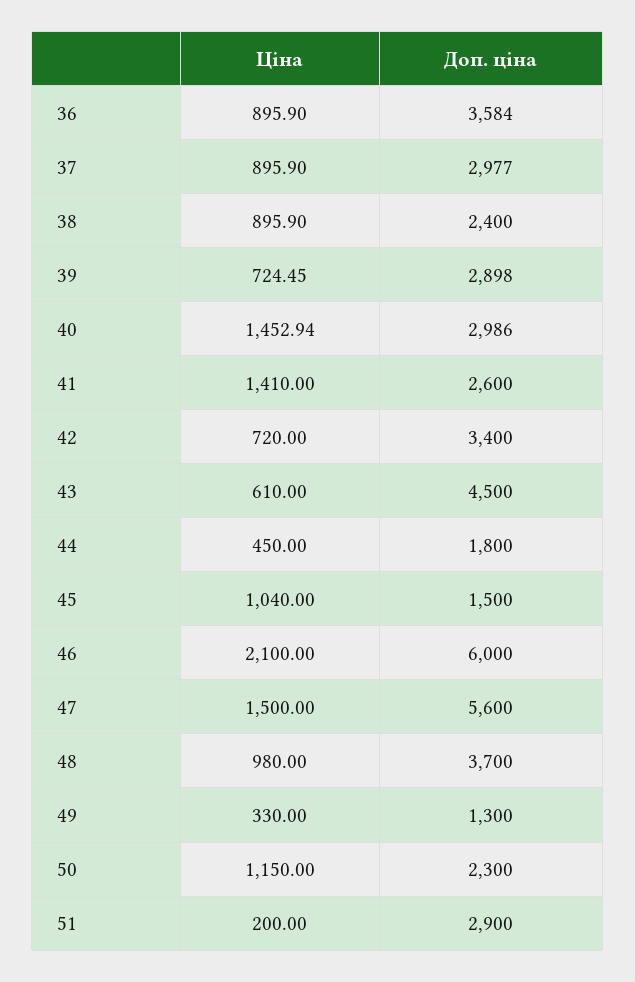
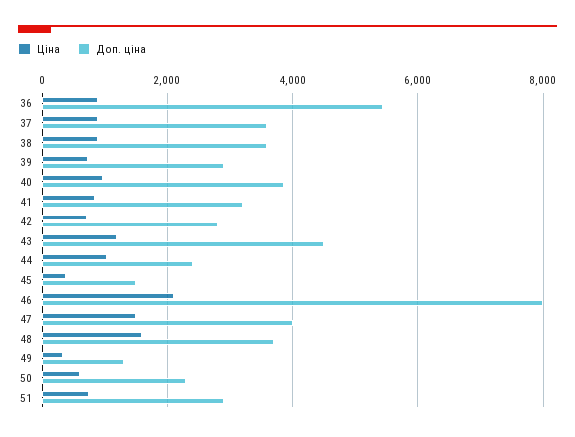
Доп. ціна, 36: 3584 -> 5400
Доп. ціна, 37: 2977 -> 3600
Доп. ціна, 38: 2400 -> 3600
Ціна, 40: 1452.94 -> 1000
Доп. ціна, 40: 2986 -> 3800
Ціна, 41: 1410 -> 800
Доп. ціна, 41: 2600 -> 3200
Доп. ціна, 42: 3400 -> 2800
Ціна, 43: 610 -> 1200
Ціна, 44: 450 -> 1000
Доп. ціна, 44: 1800 -> 2400
Ціна, 45: 1040 -> 400
Доп. ціна, 46: 6000 -> 8000
Доп. ціна, 47: 5600 -> 4000
Ціна, 48: 980 -> 1600
Ціна, 50: 1150 -> 600
Ціна, 51: 200 -> 800

